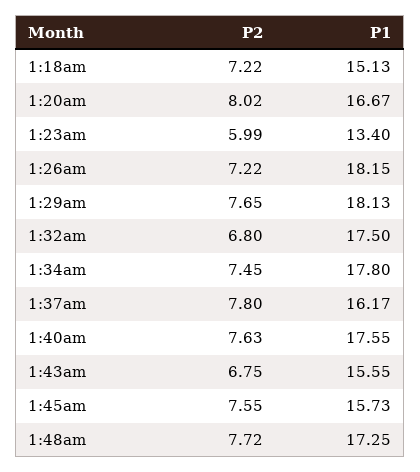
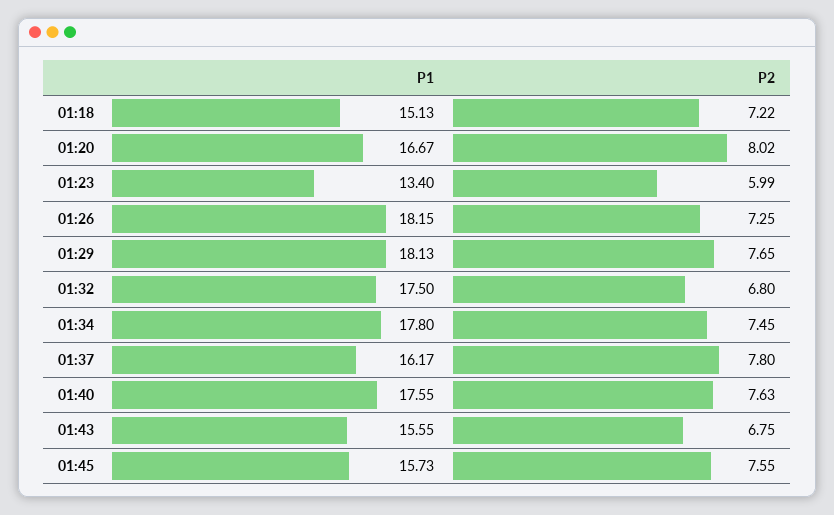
P2, 1:26am: 7.22 -> 7.25
P2, 1:48am: 7.72 -> none
P1, 1:48am: 17.25 -> none

